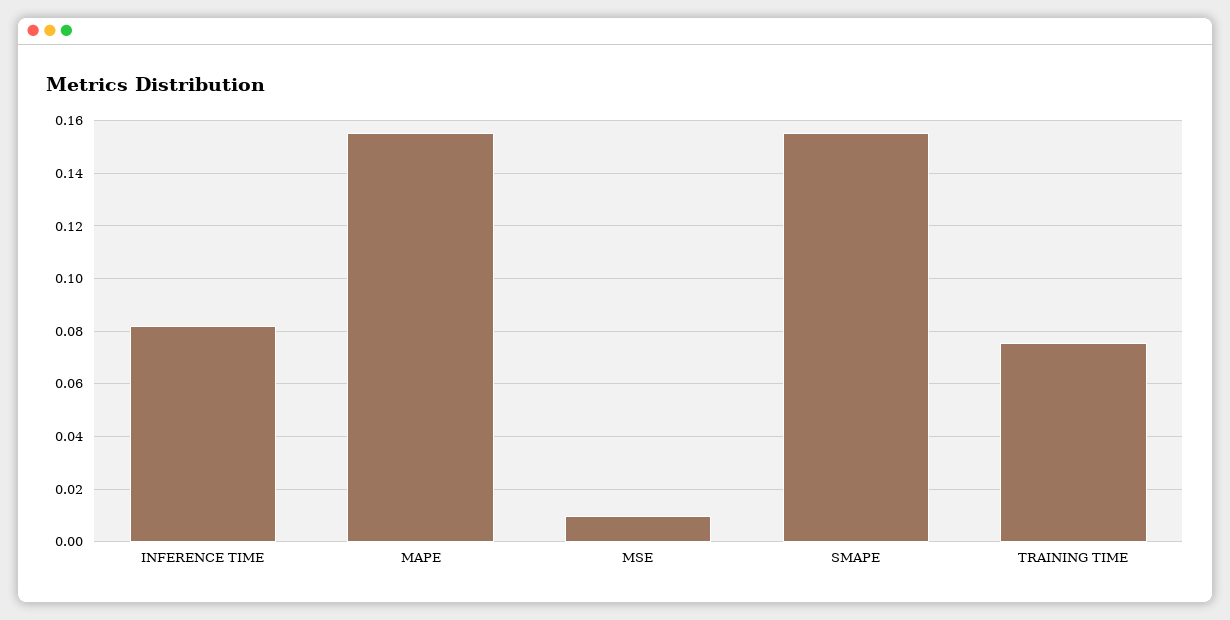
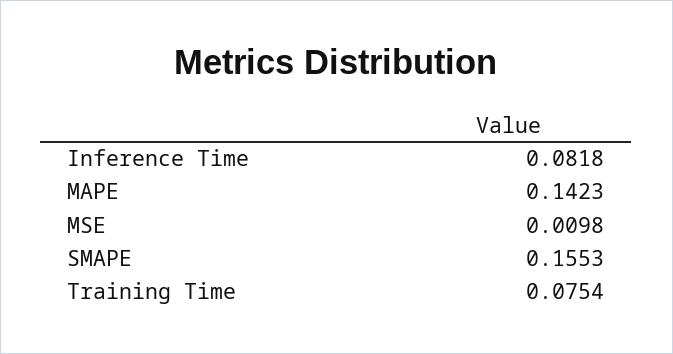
MAPE: 0.155 -> 0.1423

